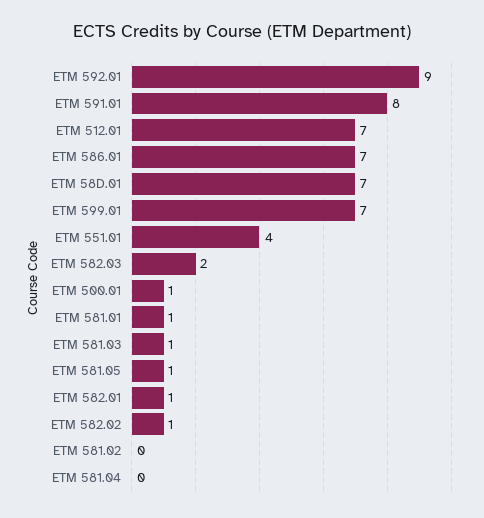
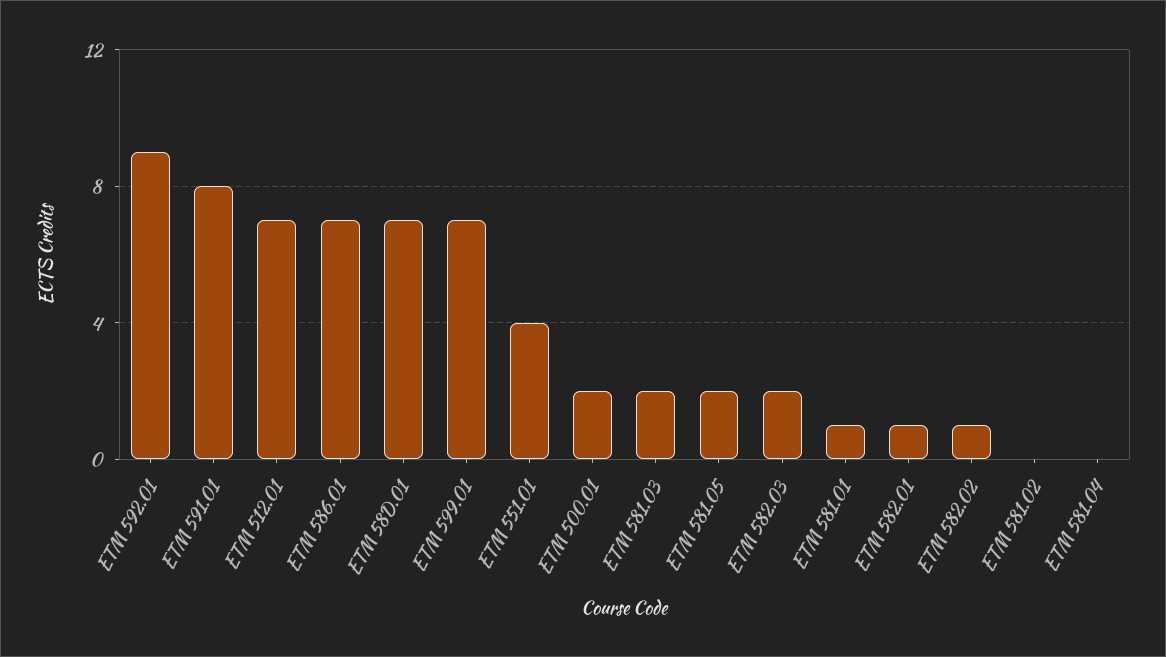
ETM 500.01: 1 -> 2
ETM 581.03: 1 -> 2
ETM 581.05: 1 -> 2

